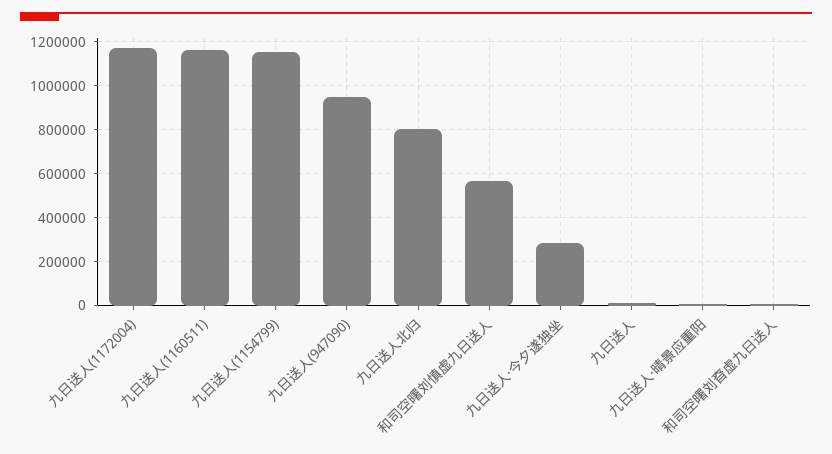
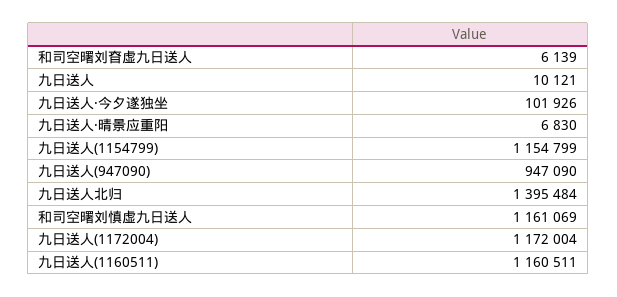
九日送人北归: 800000 -> 1395484
和司空曙刘慎虚九日送人: 550000 -> 1161069
九日送人·今夕遂独坐: 300000 -> 101926

